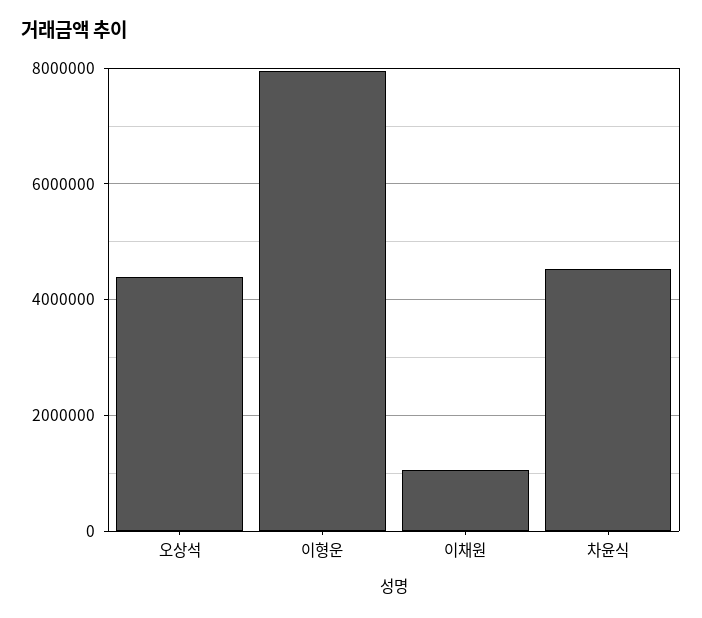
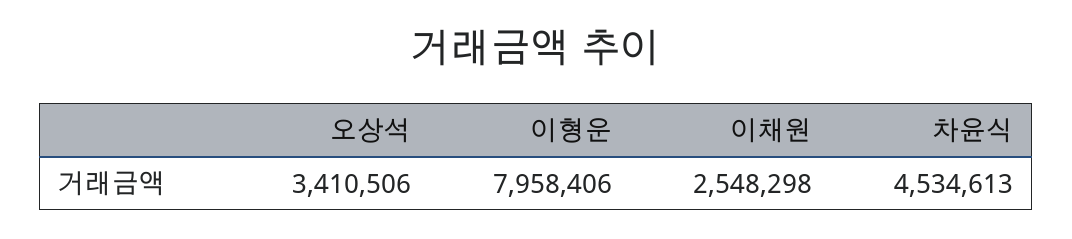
오상석: 4400000 -> 3410506
이채원: 1000000 -> 2548298

